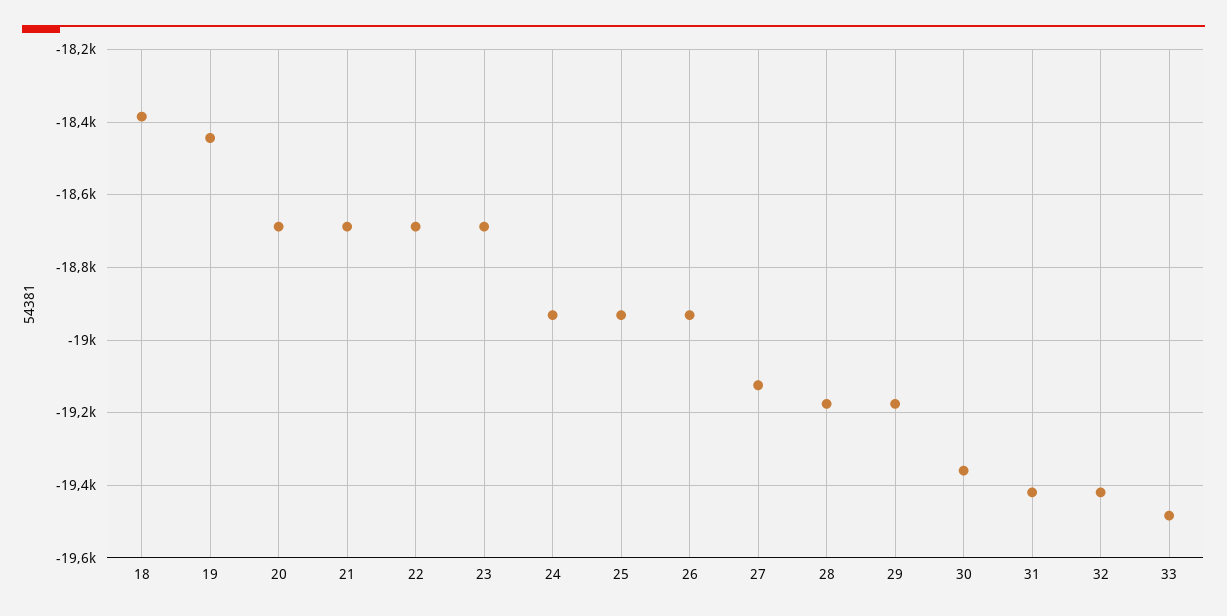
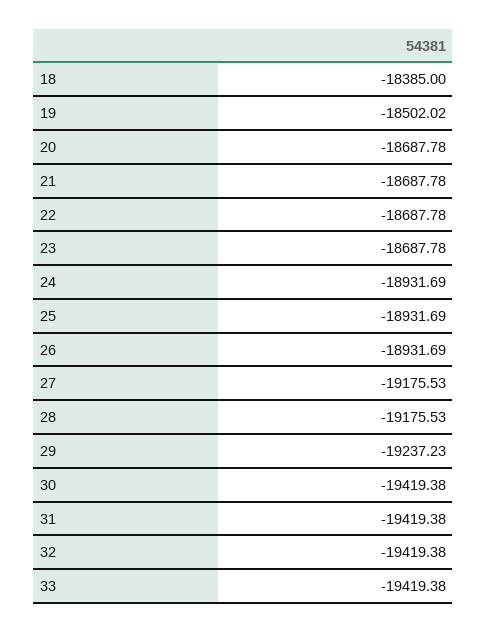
19: -18440 -> -18502.02
27: -19120 -> -19175.53
29: -19180 -> -19237.23
30: -19360 -> -19419.38
33: -19480 -> -19419.38

